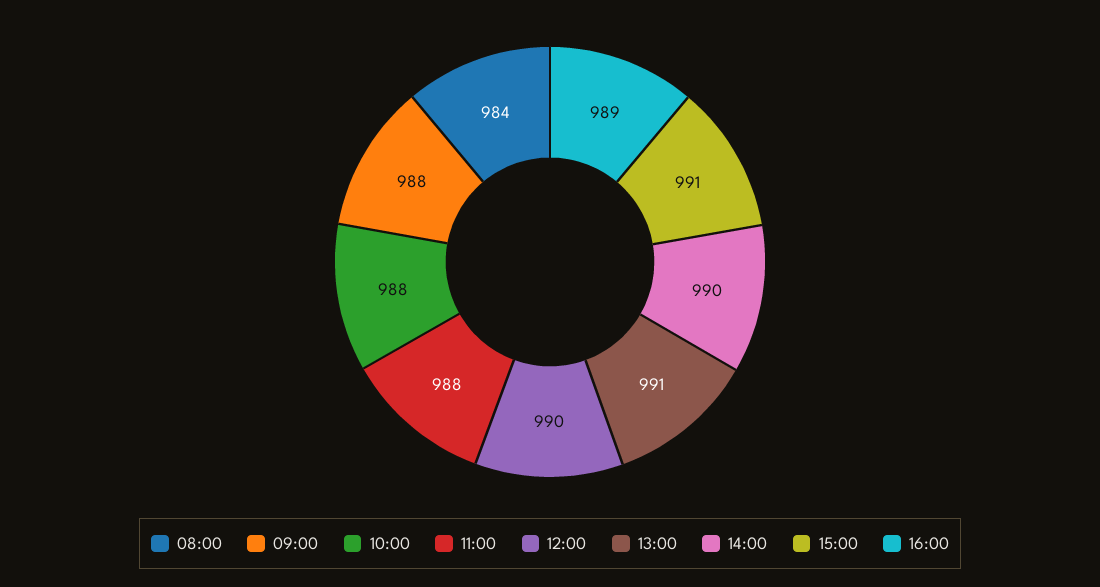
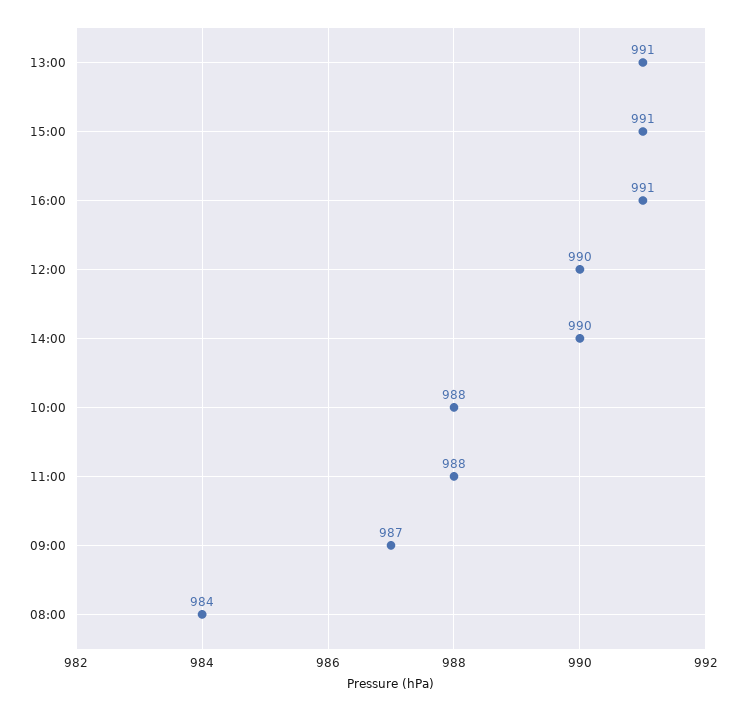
09:00: 988 -> 987
16:00: 989 -> 991

